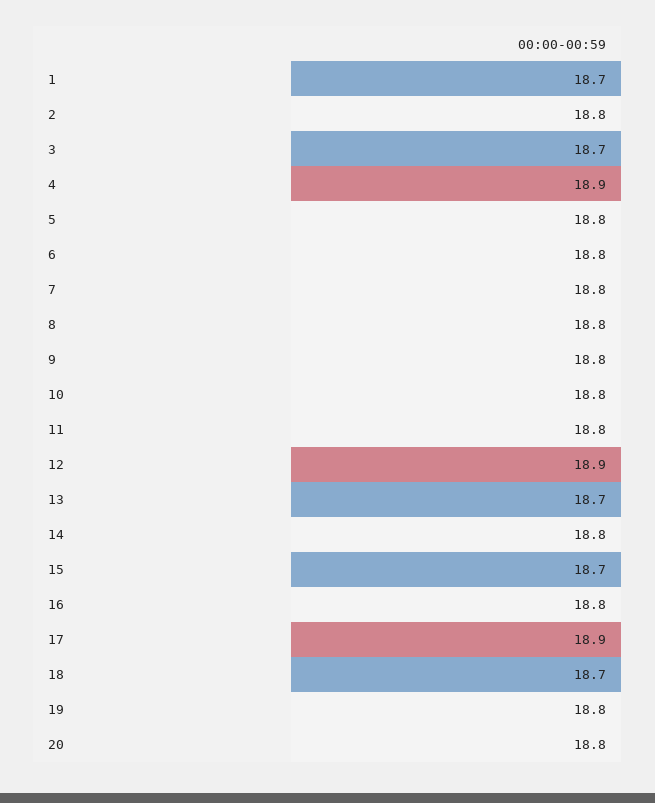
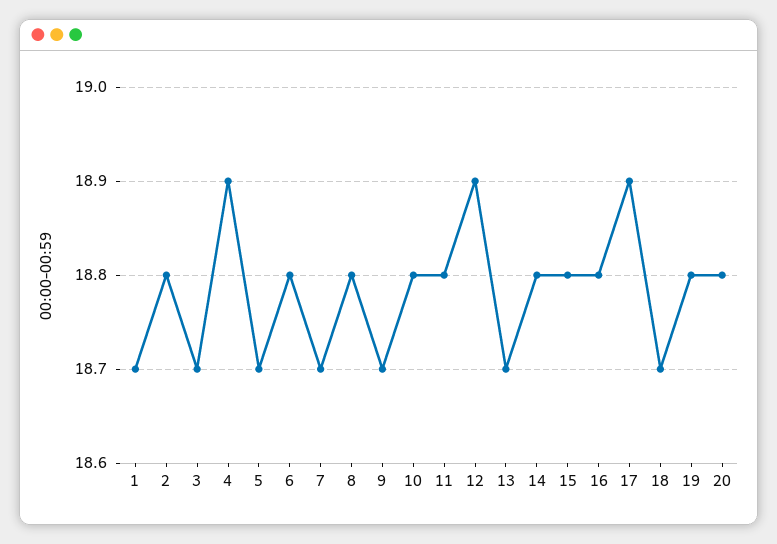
5: 18.8 -> 18.7
7: 18.8 -> 18.7
9: 18.8 -> 18.7
15: 18.7 -> 18.8

